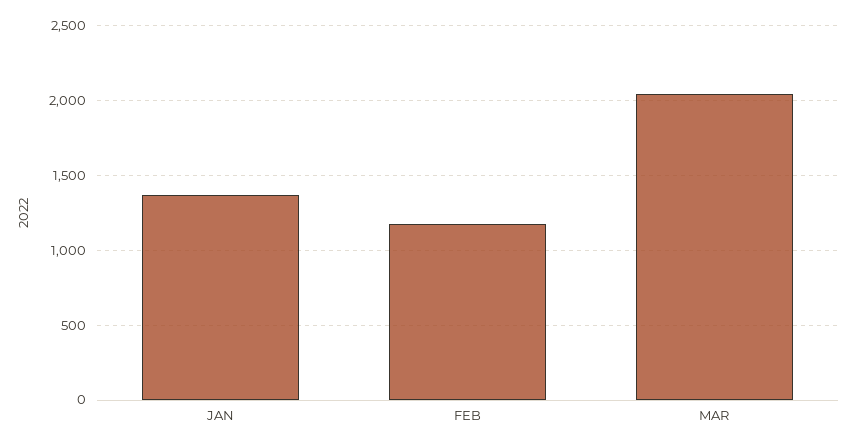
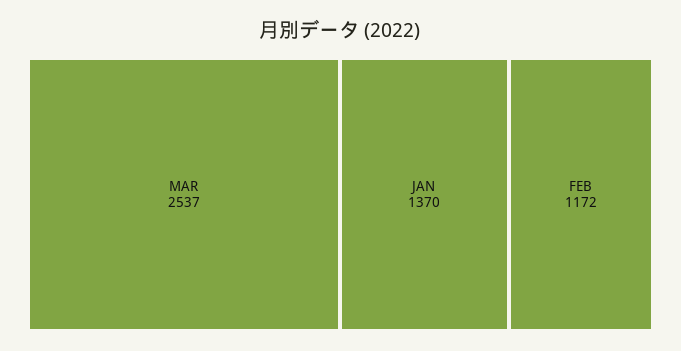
MAR: 2050 -> 2537

